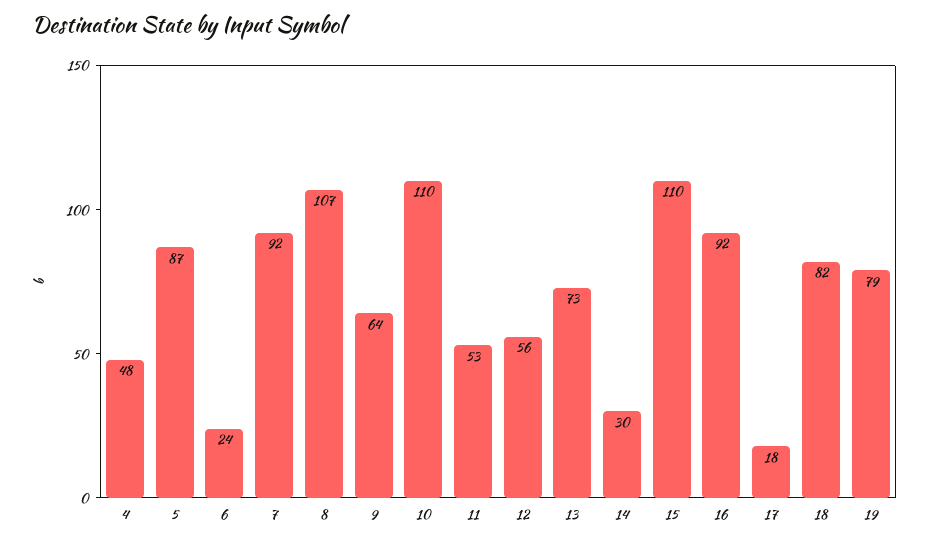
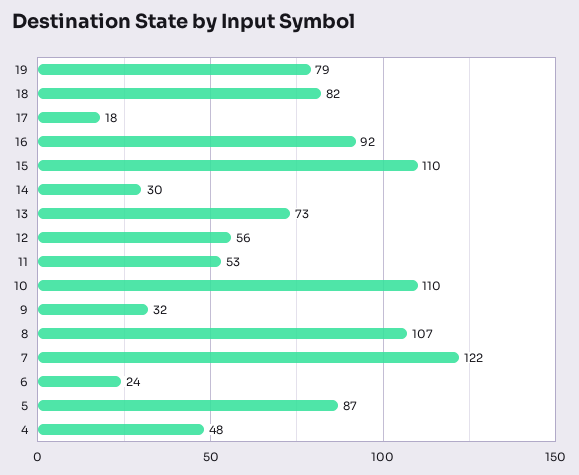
7: 92 -> 122
9: 64 -> 32

